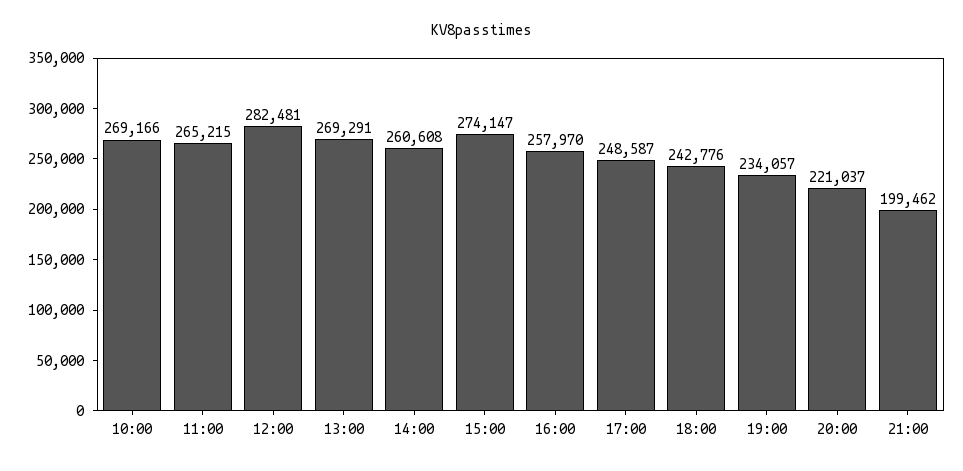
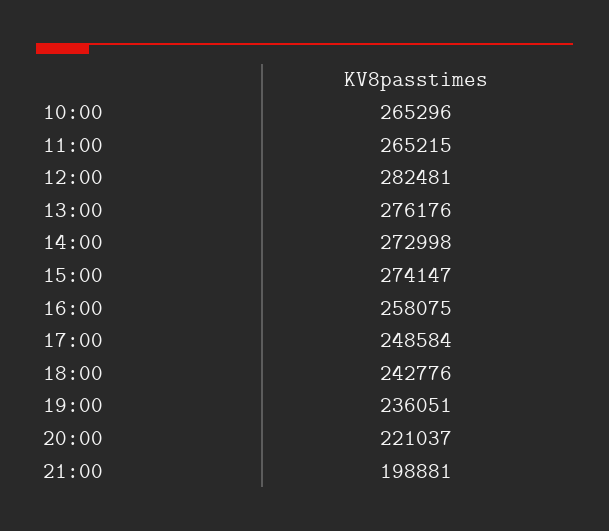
10:00: 269166 -> 265296
13:00: 269291 -> 276176
14:00: 260608 -> 272998
16:00: 257970 -> 258075
17:00: 248587 -> 248584
19:00: 234057 -> 236051
21:00: 199462 -> 198881

